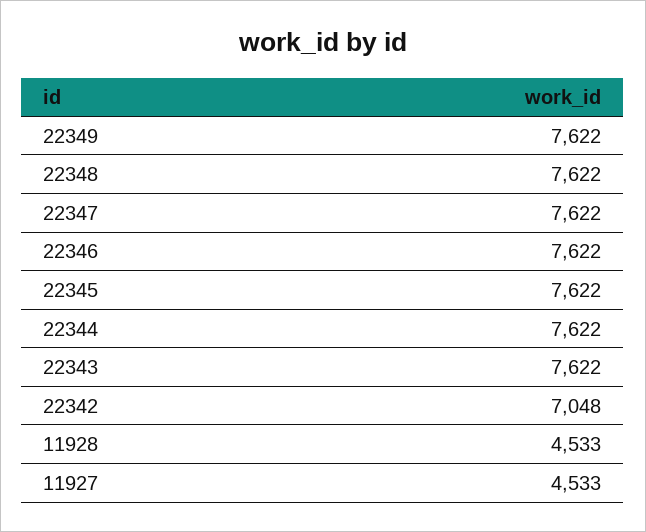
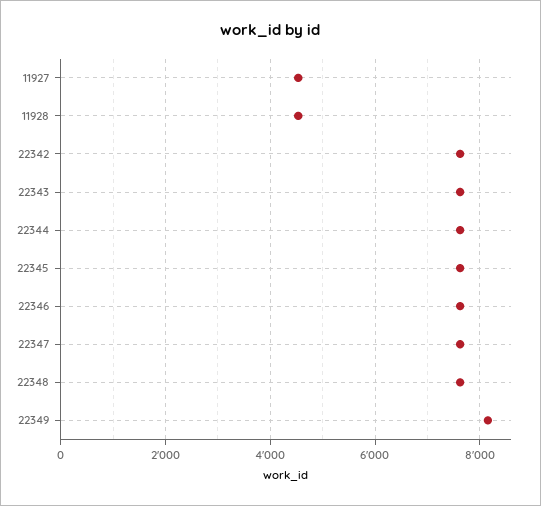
22349: 7622 -> 8200
22342: 7048 -> 7600

